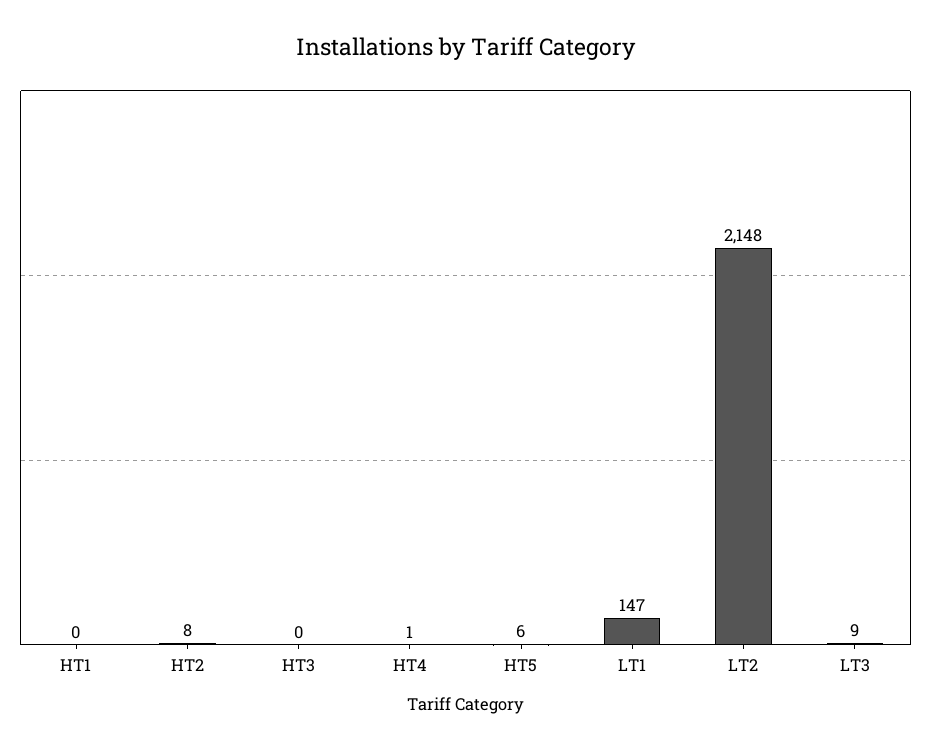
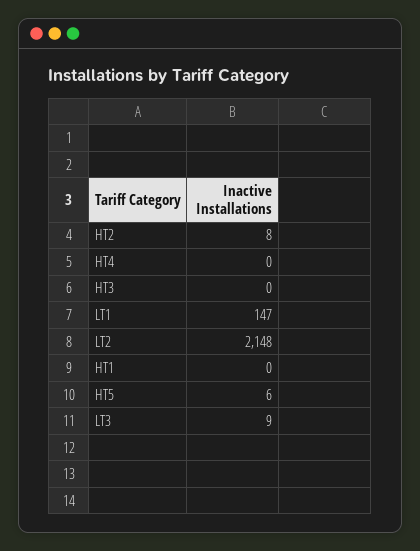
HT4: 1 -> 0

